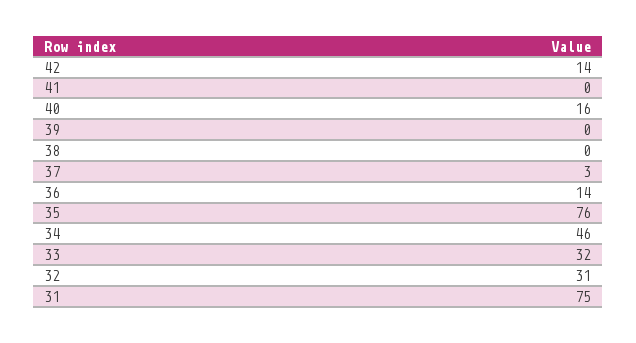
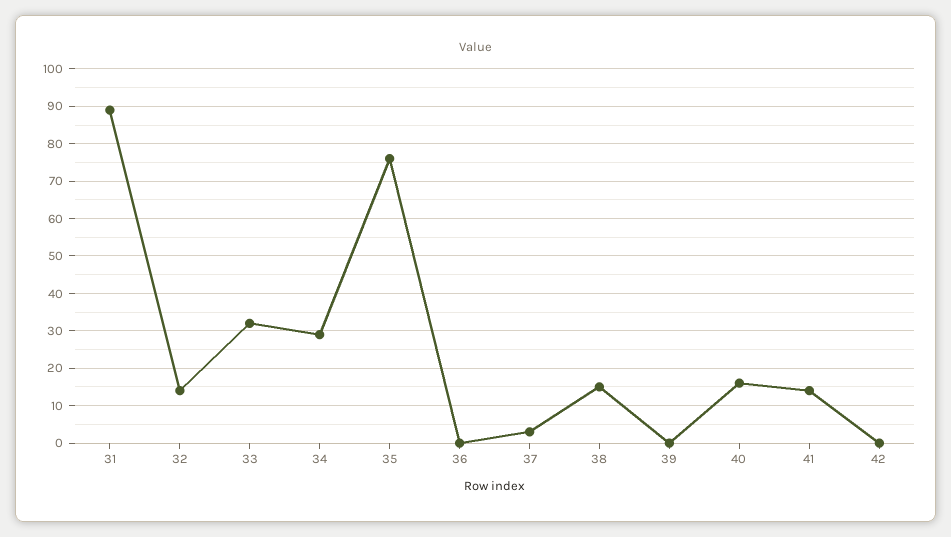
42: 14 -> 0
41: 0 -> 15
38: 0 -> 15
36: 14 -> 0
34: 46 -> 30
32: 31 -> 15
31: 75 -> 90

